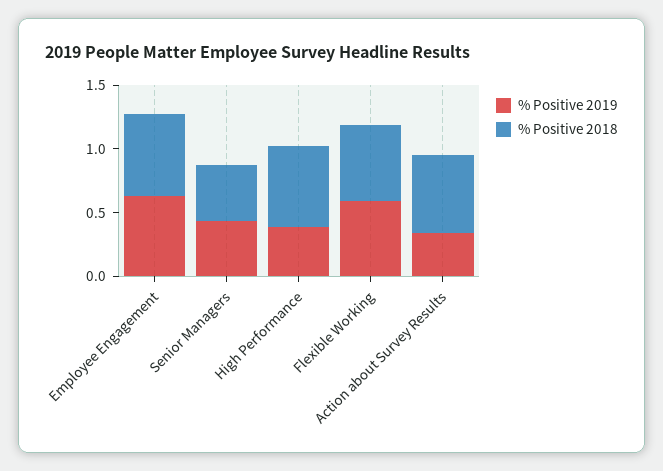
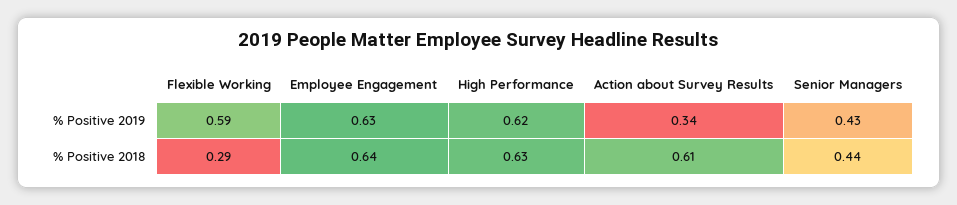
% Positive 2019, High Performance: 0.4 -> 0.62
% Positive 2018, Flexible Working: 0.6 -> 0.29

